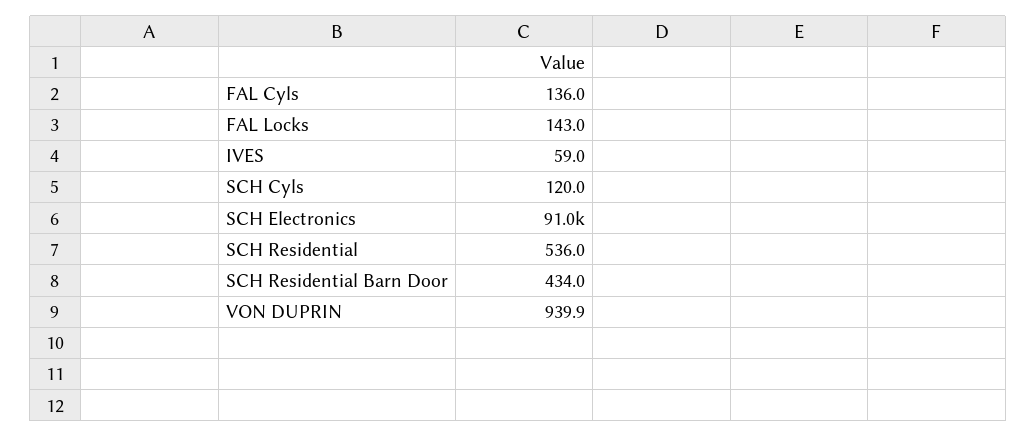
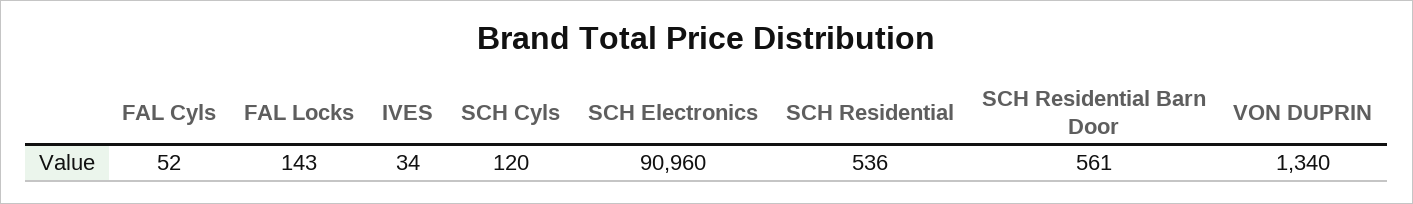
FAL Cyls: 136 -> 52
IVES: 59 -> 34
SCH Residential Barn Door: 434 -> 561
VON DUPRIN: 939.9 -> 1340

